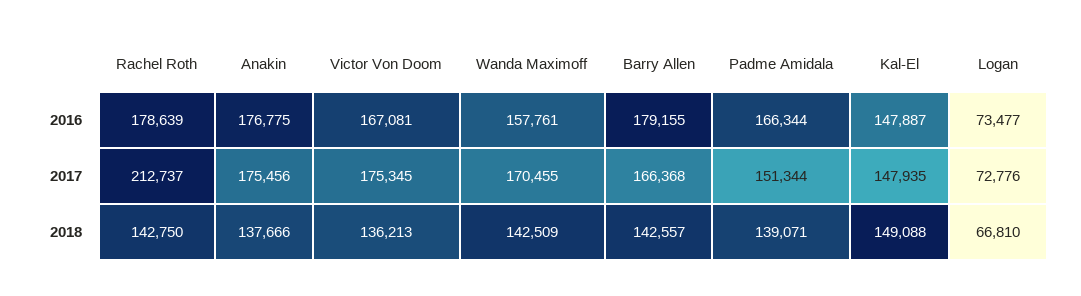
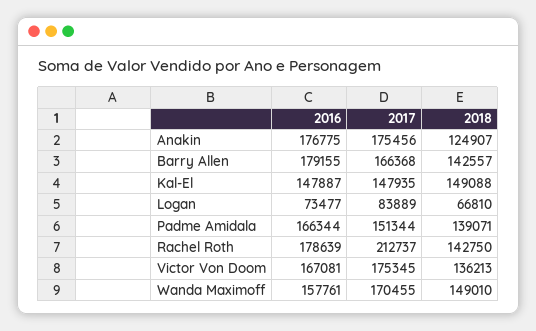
Logan, 2017: 72776 -> 83889
Anakin, 2018: 137666 -> 124907
Wanda Maximoff, 2018: 142509 -> 149010

